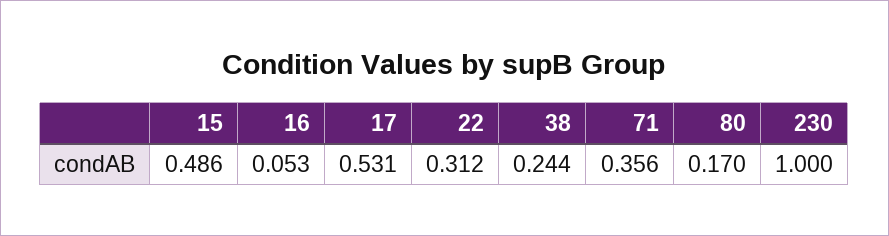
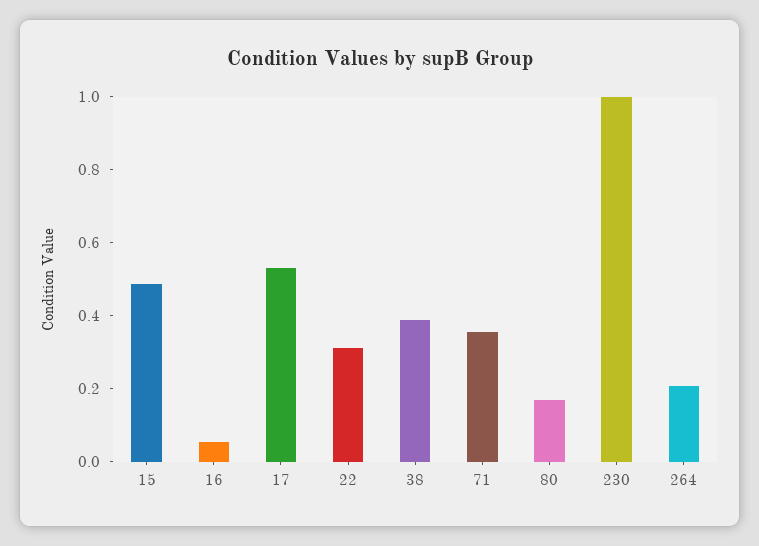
38: 0.244 -> 0.4
264: none -> 0.2

